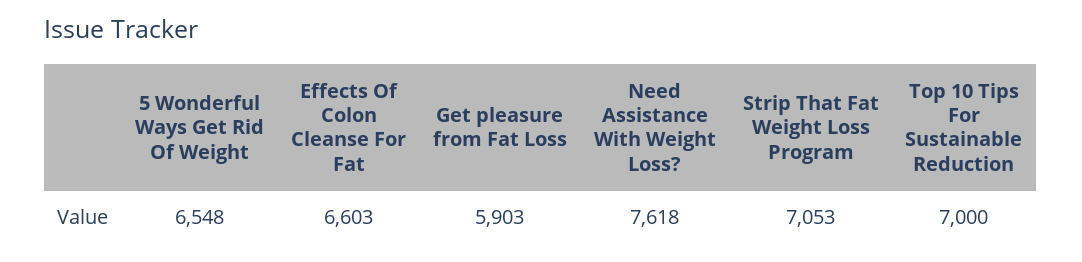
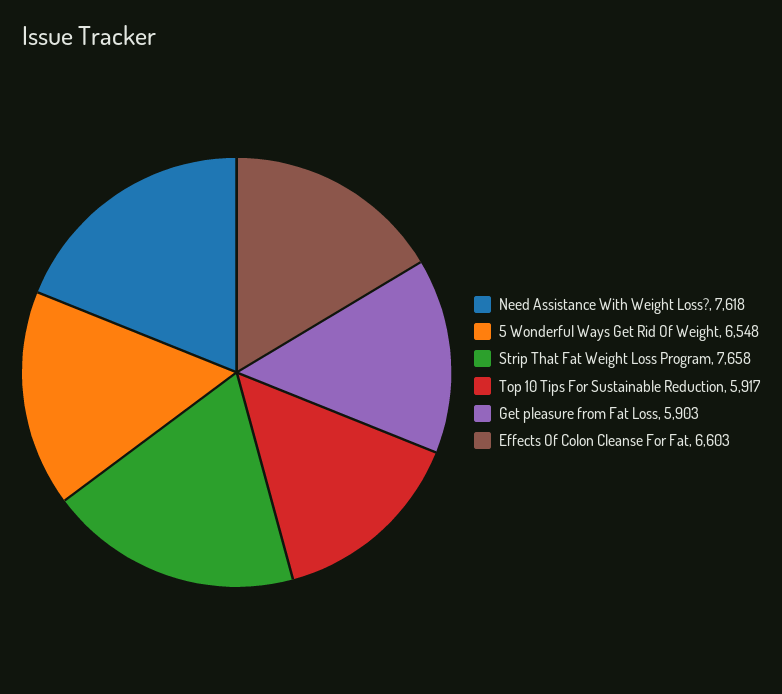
Strip That Fat Weight Loss Program: 7053 -> 7658
Top 10 Tips For Sustainable Reduction: 7000 -> 5917

